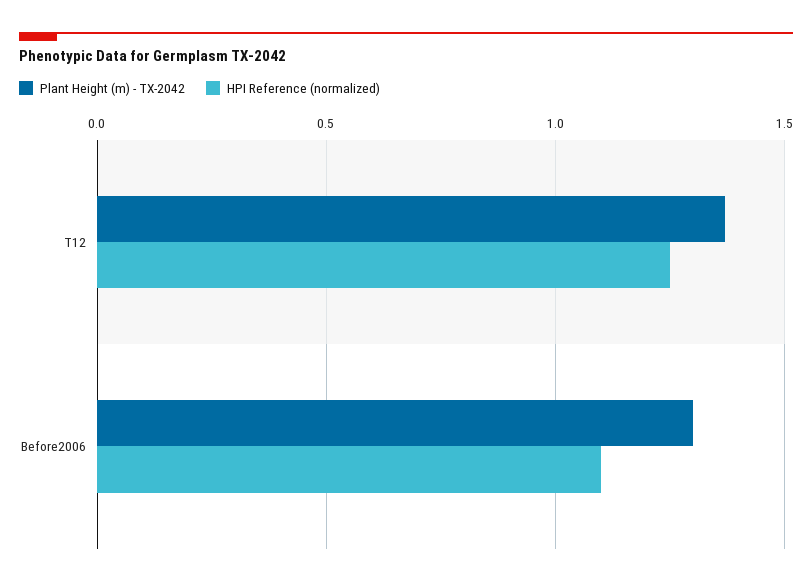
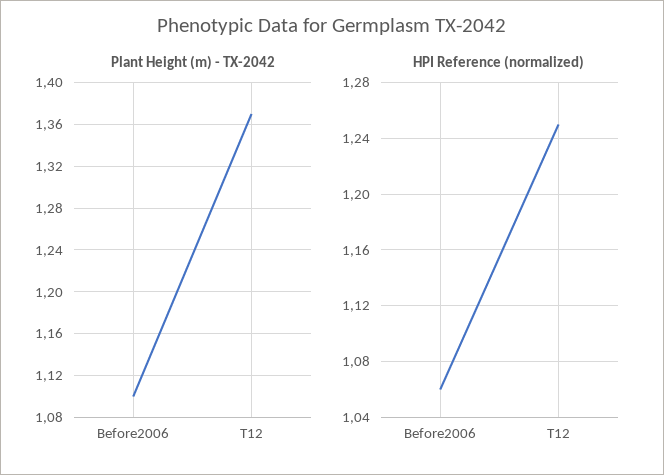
Plant Height (m) - TX-2042, Before2006: 1.3 -> 1.1
HPI Reference (normalized), Before2006: 1.1 -> 1.06

